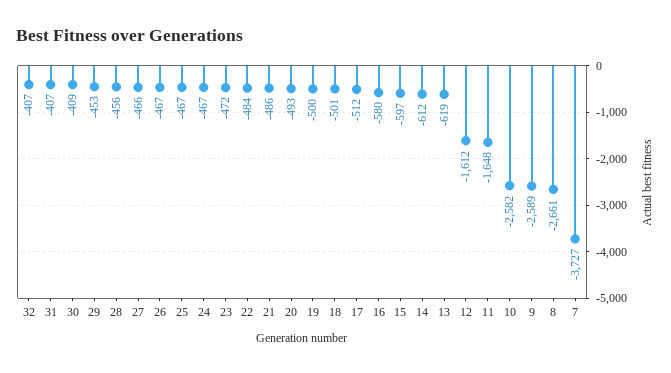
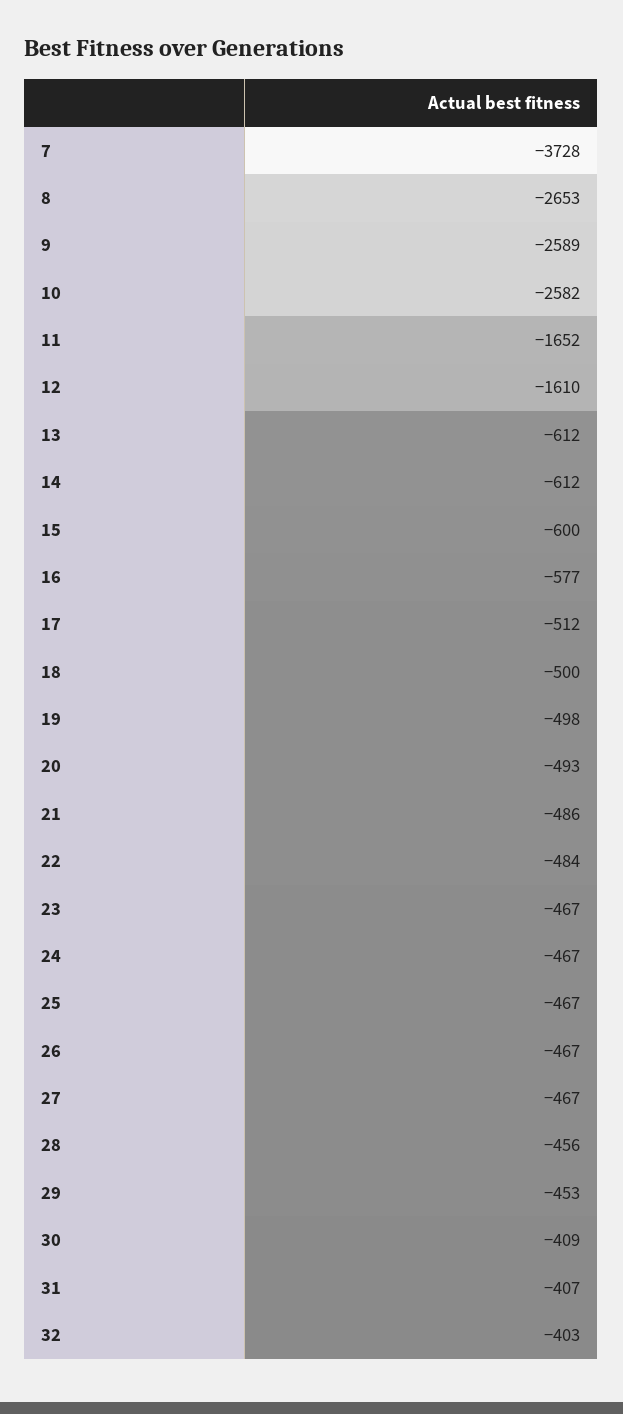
32: -407 -> -403
27: -466 -> -467
23: -472 -> -467
19: -500 -> -498
18: -501 -> -500
16: -580 -> -577
15: -597 -> -600
13: -619 -> -612
12: -1612 -> -1610
11: -1648 -> -1652
8: -2661 -> -2653
7: -3727 -> -3728

